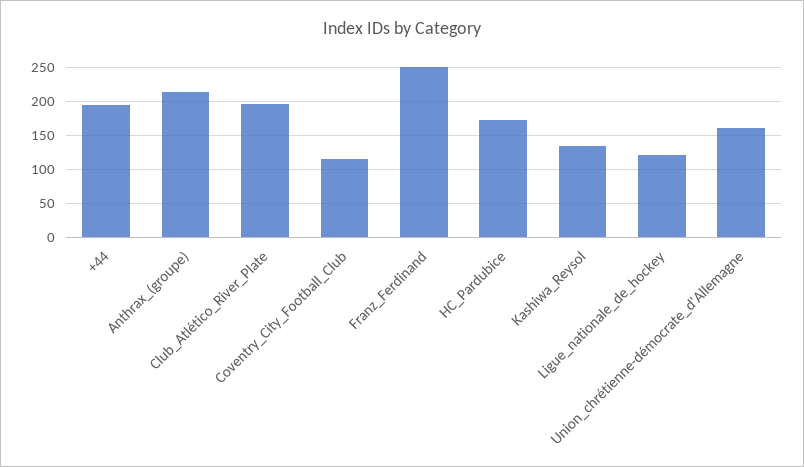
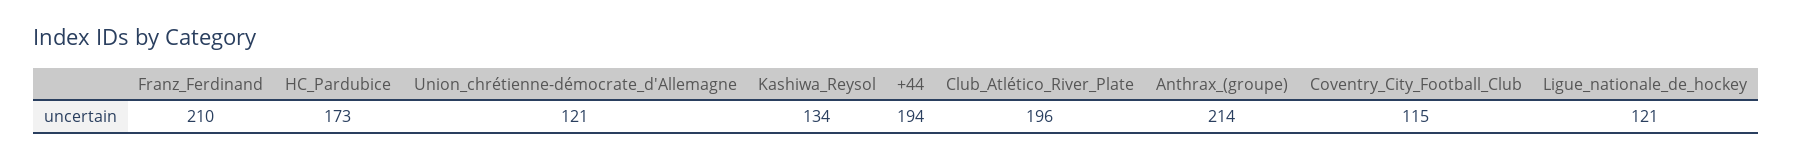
Franz_Ferdinand: 250 -> 210
Union_chrétienne-démocrate_d'Allemagne: 160 -> 121

